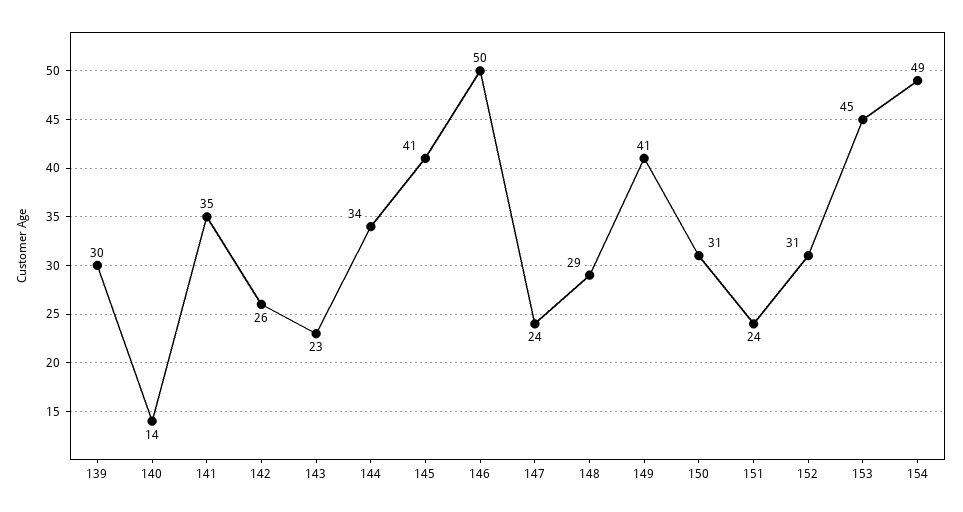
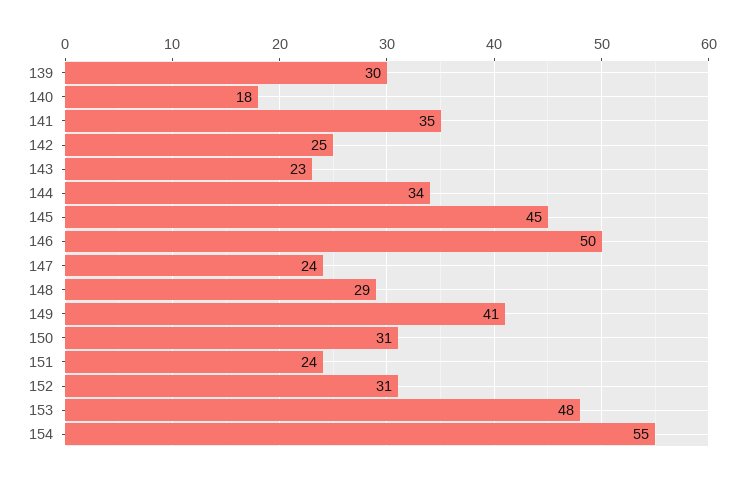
140: 14 -> 18
142: 26 -> 25
145: 41 -> 45
153: 45 -> 48
154: 49 -> 55

